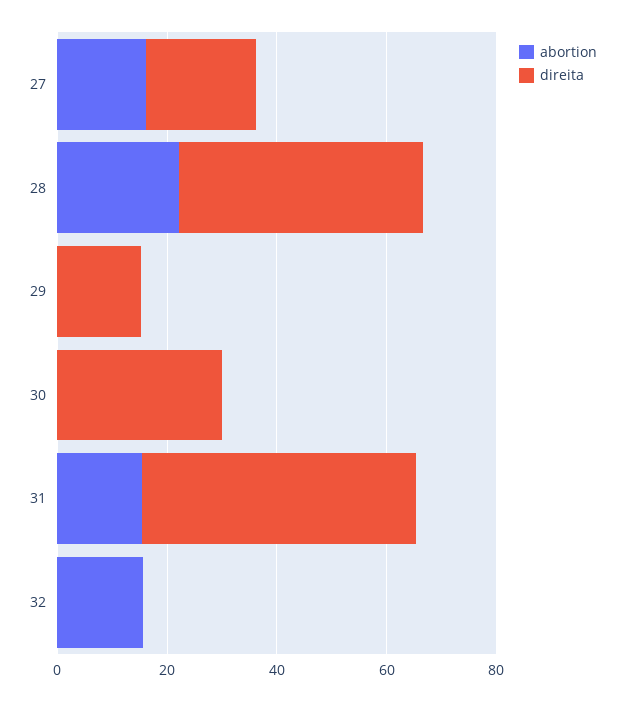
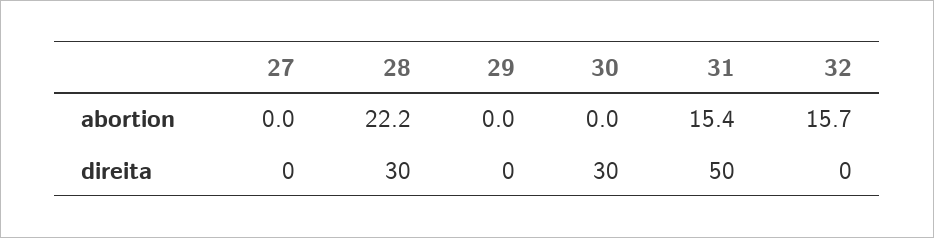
abortion, 27: 15 -> 0
direita, 27: 20 -> 0
direita, 28: 45 -> 30
direita, 29: 15 -> 0

